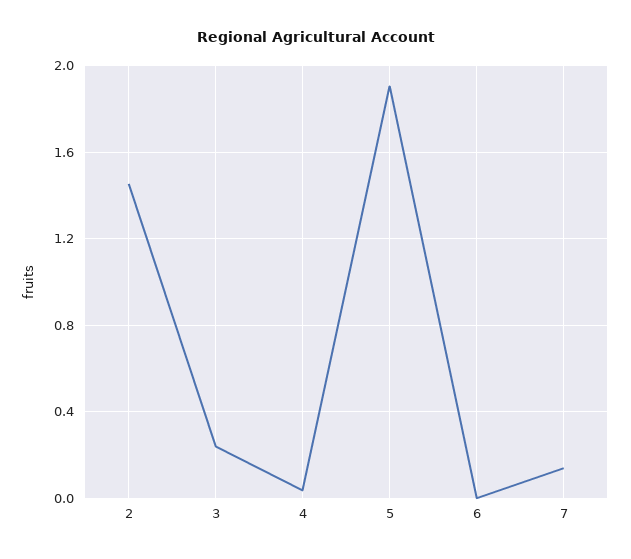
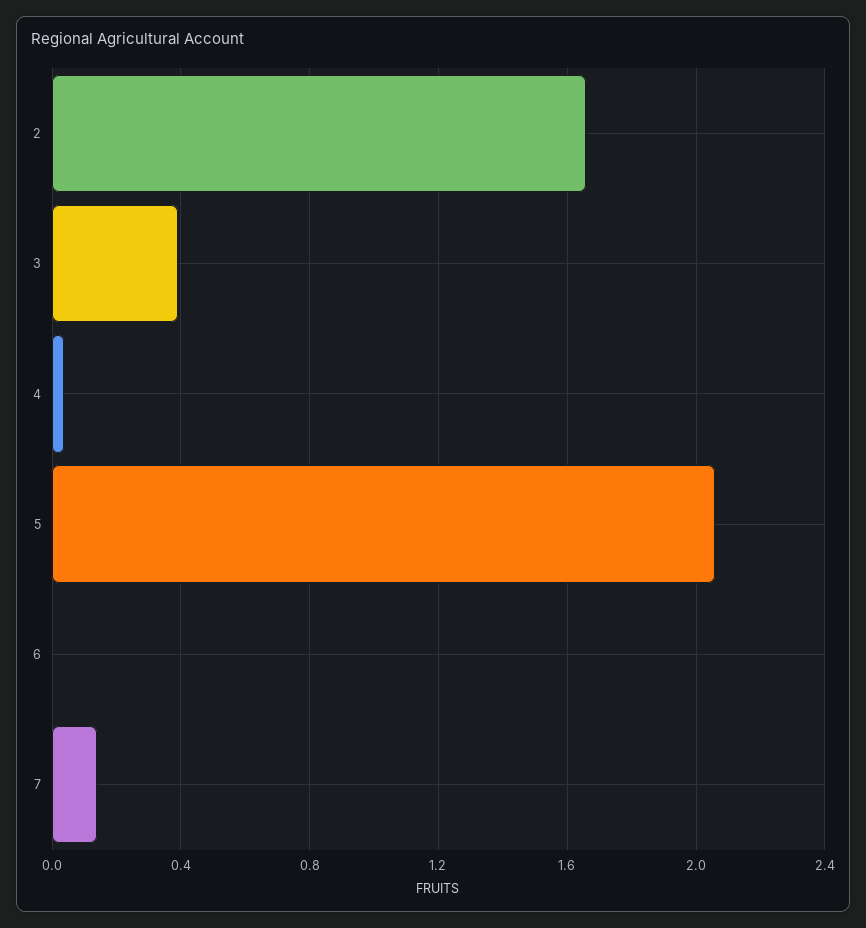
2: 1.45 -> 1.65
3: 0.25 -> 0.4
5: 1.9 -> 2.05

